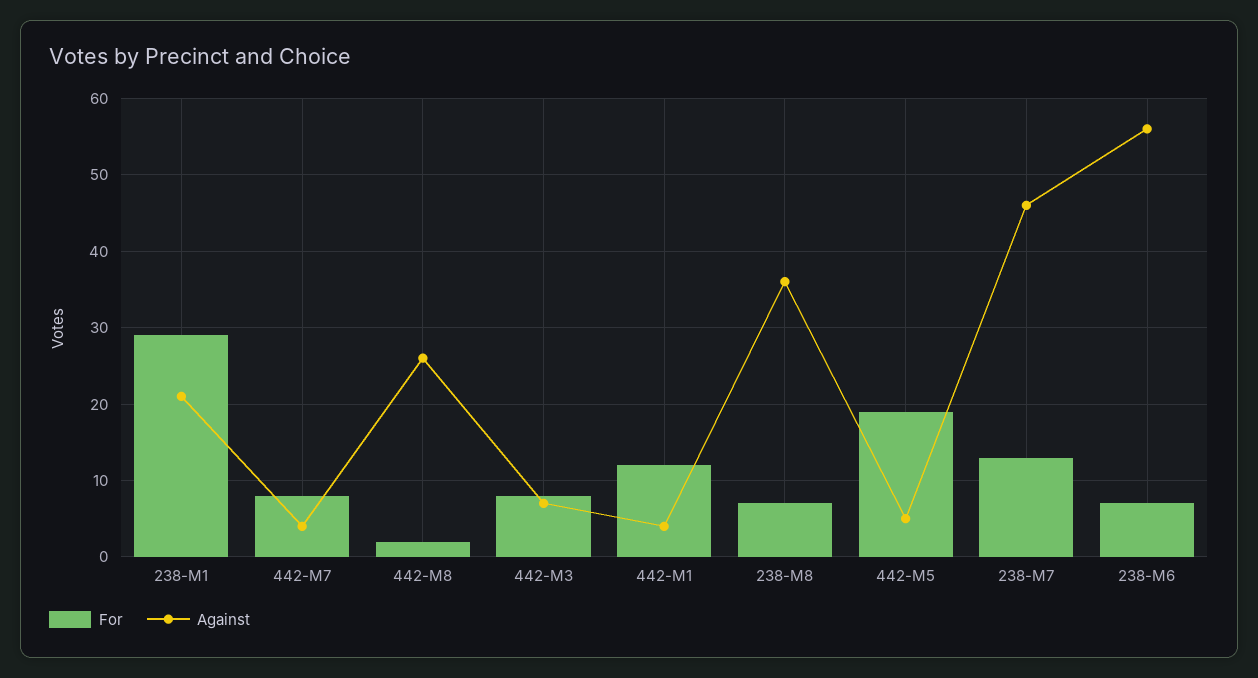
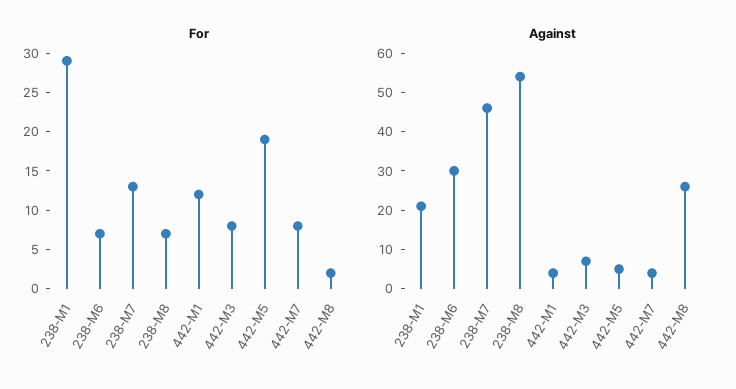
Against, 238-M8: 36 -> 55
Against, 238-M6: 56 -> 30

